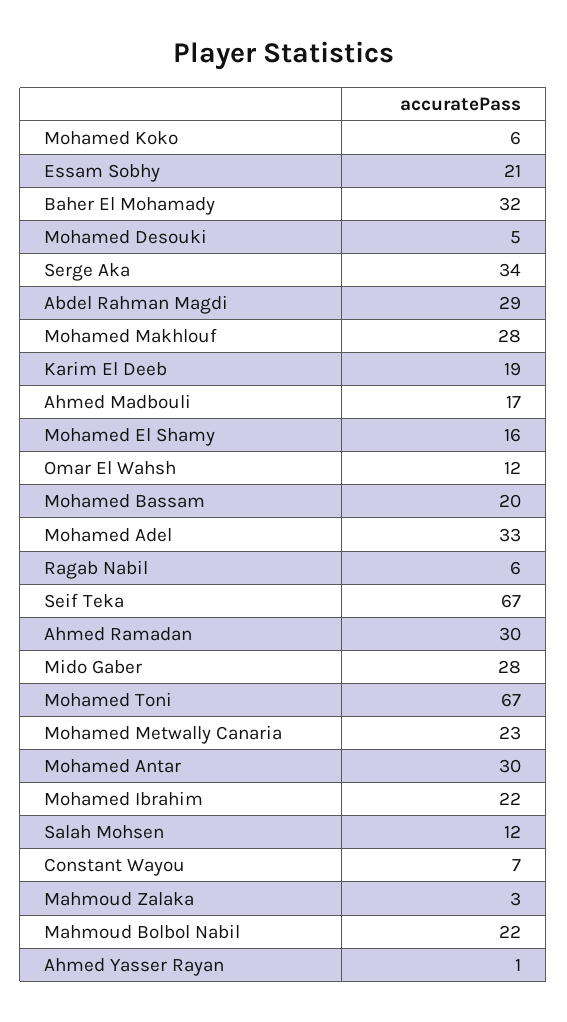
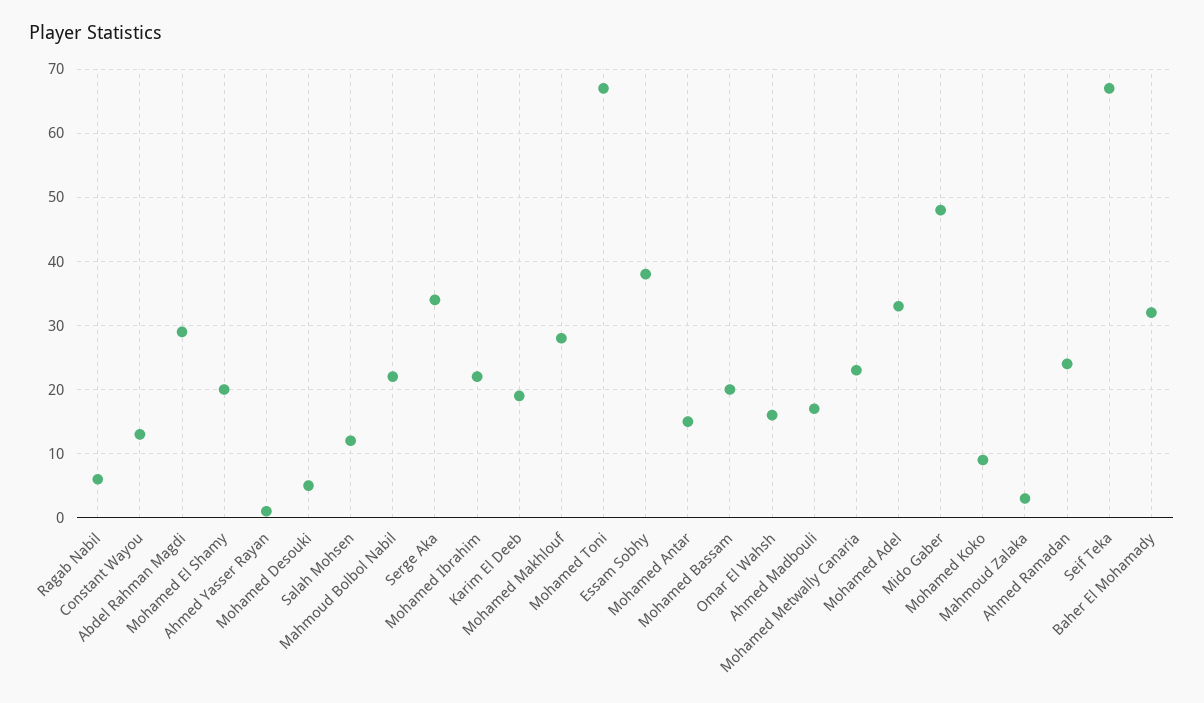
Mohamed Koko: 6 -> 9
Essam Sobhy: 21 -> 38
Mohamed El Shamy: 16 -> 20
Omar El Wahsh: 12 -> 16
Ahmed Ramadan: 30 -> 24
Mido Gaber: 28 -> 48
Mohamed Antar: 30 -> 15
Constant Wayou: 7 -> 13

